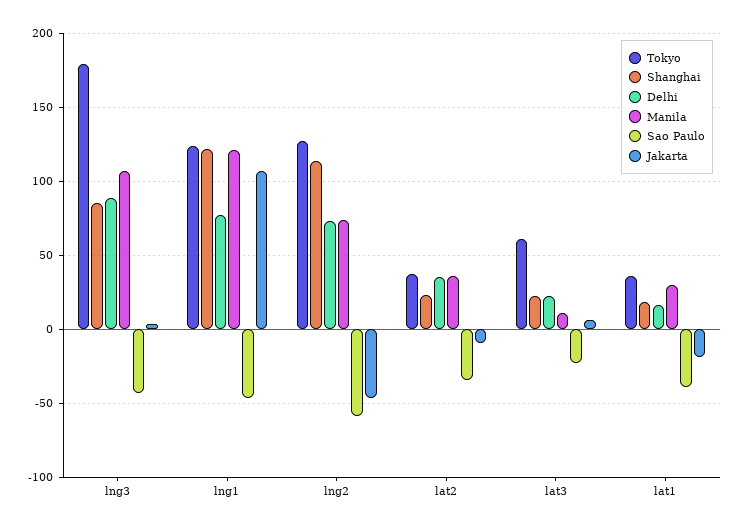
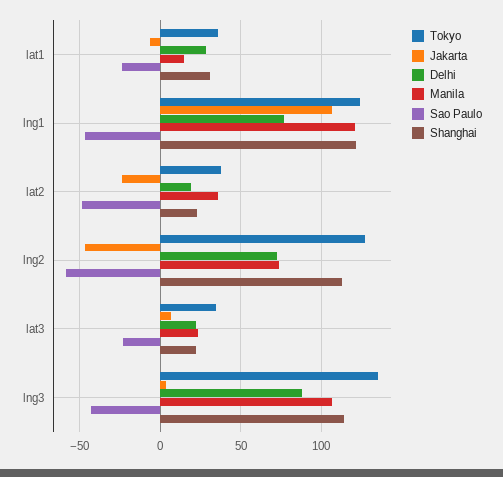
Tokyo, lng3: 180 -> 135
Shanghai, lng3: 85 -> 115
Delhi, lat2: 35 -> 20
Sao Paulo, lat2: -35 -> -50
Jakarta, lat2: -10 -> -25
Tokyo, lat3: 60 -> 35
Manila, lat3: 10 -> 25
Shanghai, lat1: 20 -> 30
Delhi, lat1: 15 -> 30
Manila, lat1: 30 -> 15
Sao Paulo, lat1: -40 -> -25
Jakarta, lat1: -20 -> -5

